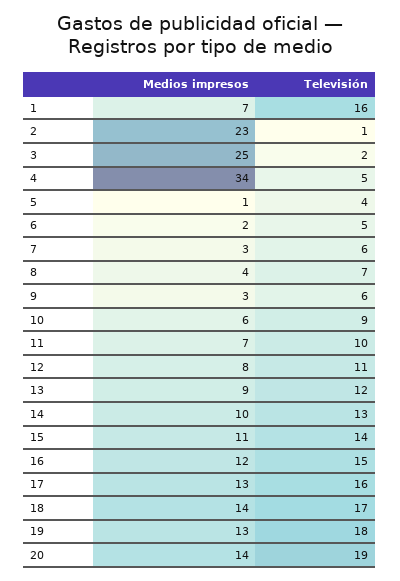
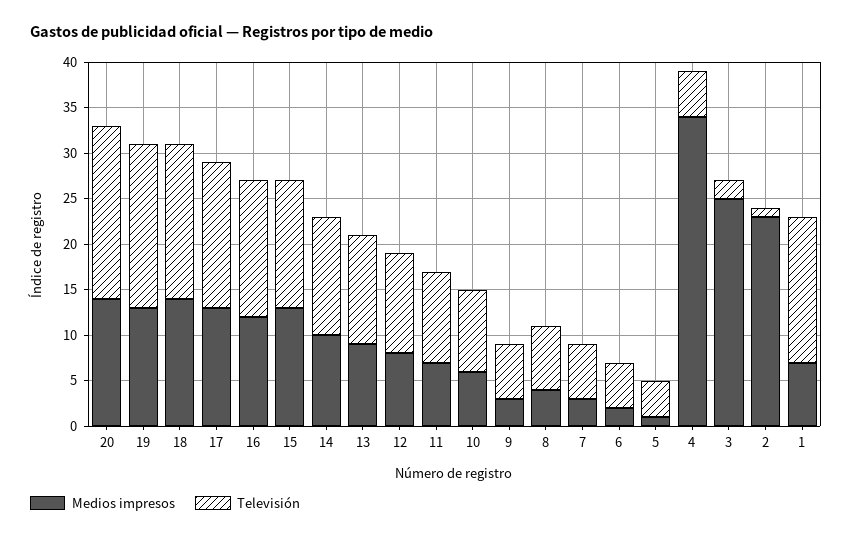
Medios impresos, 15: 11 -> 13

